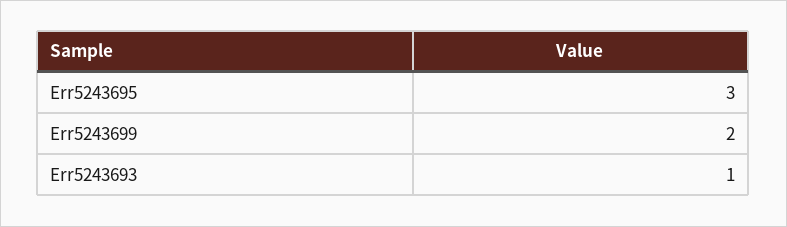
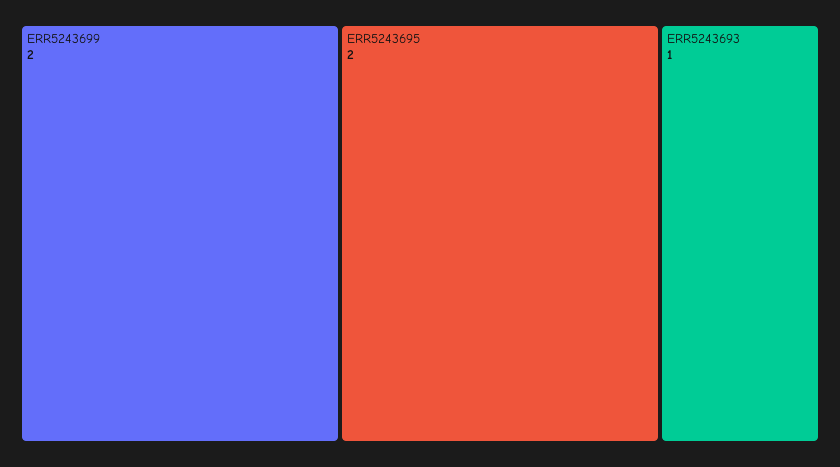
Err5243695: 3 -> 2

